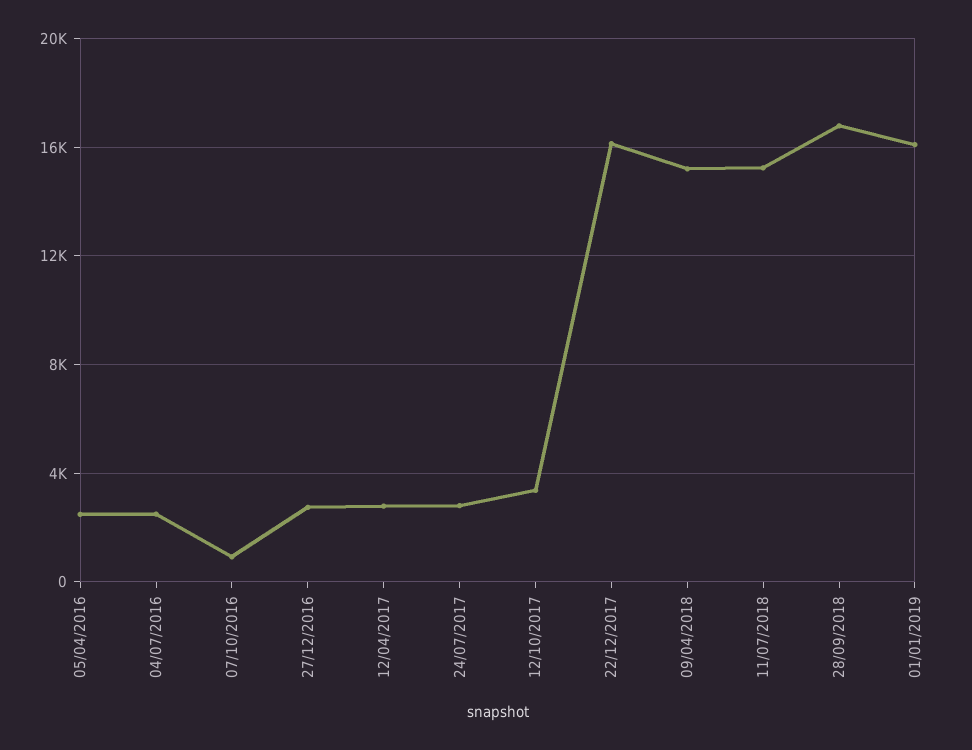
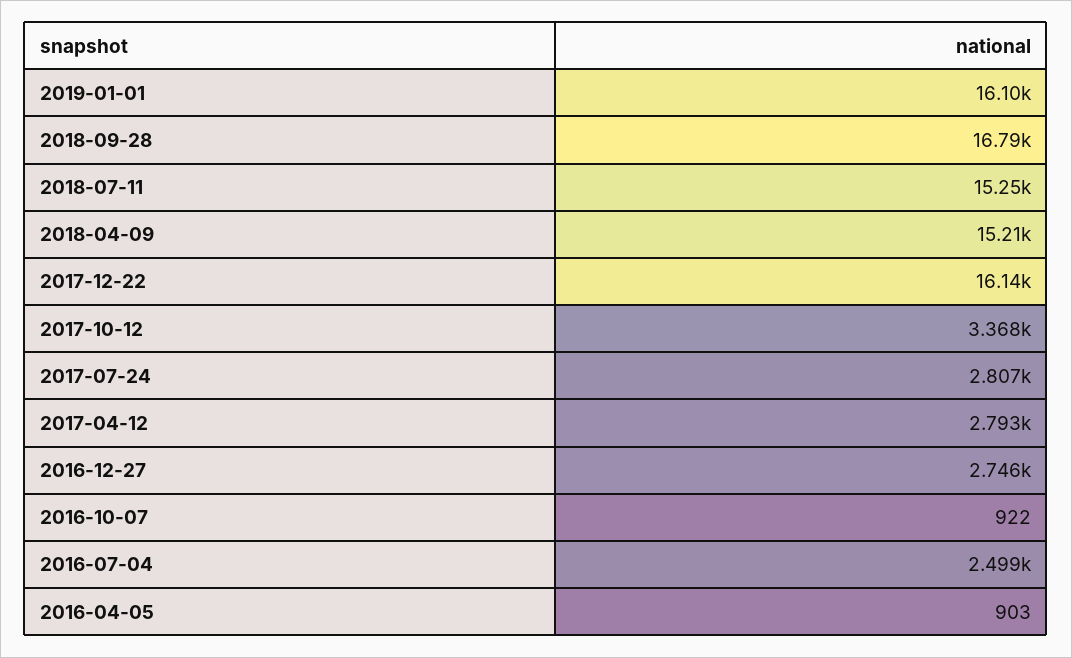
05/04/2016: 2500 -> 903

